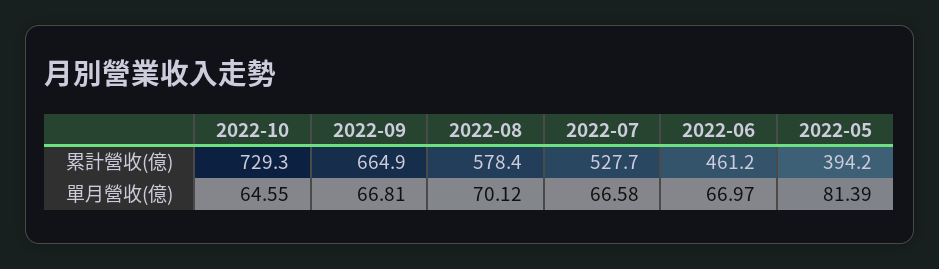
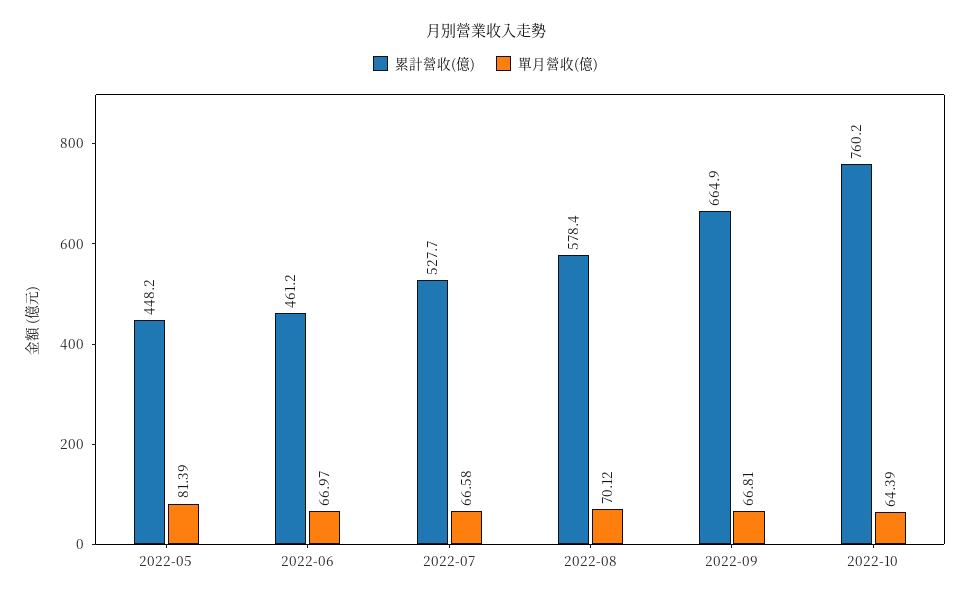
累計營收(億), 2022-10: 729.3 -> 760.2
累計營收(億), 2022-05: 394.2 -> 448.2
單月營收(億), 2022-10: 64.55 -> 64.39

